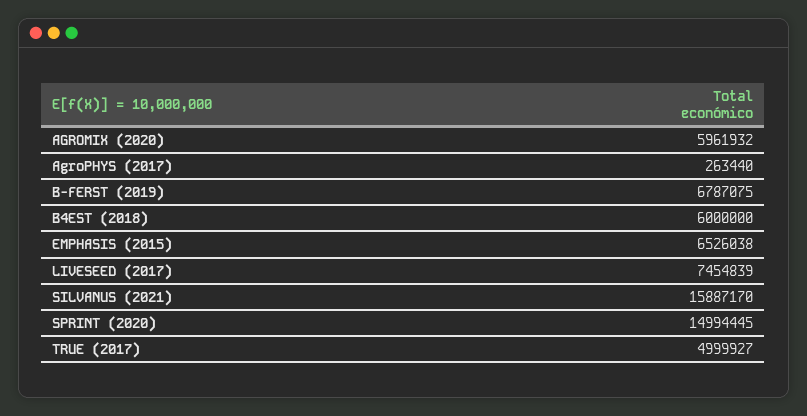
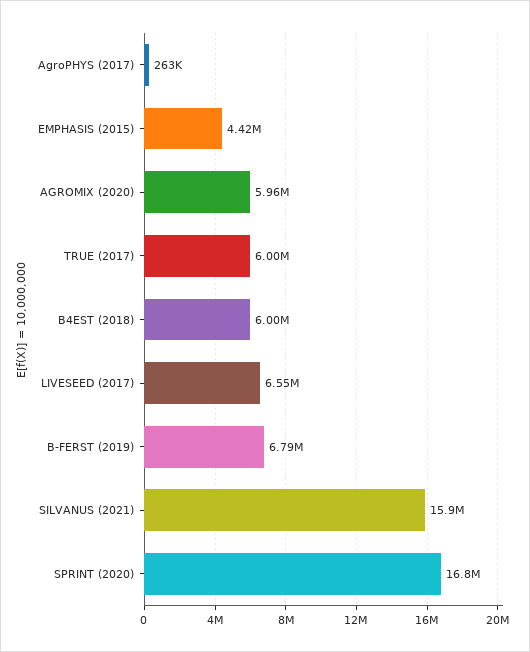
EMPHASIS (2015): 6526038 -> 4420000
LIVESEED (2017): 7454839 -> 6550000
SPRINT (2020): 14994445 -> 16800000
TRUE (2017): 4999927 -> 6000000

